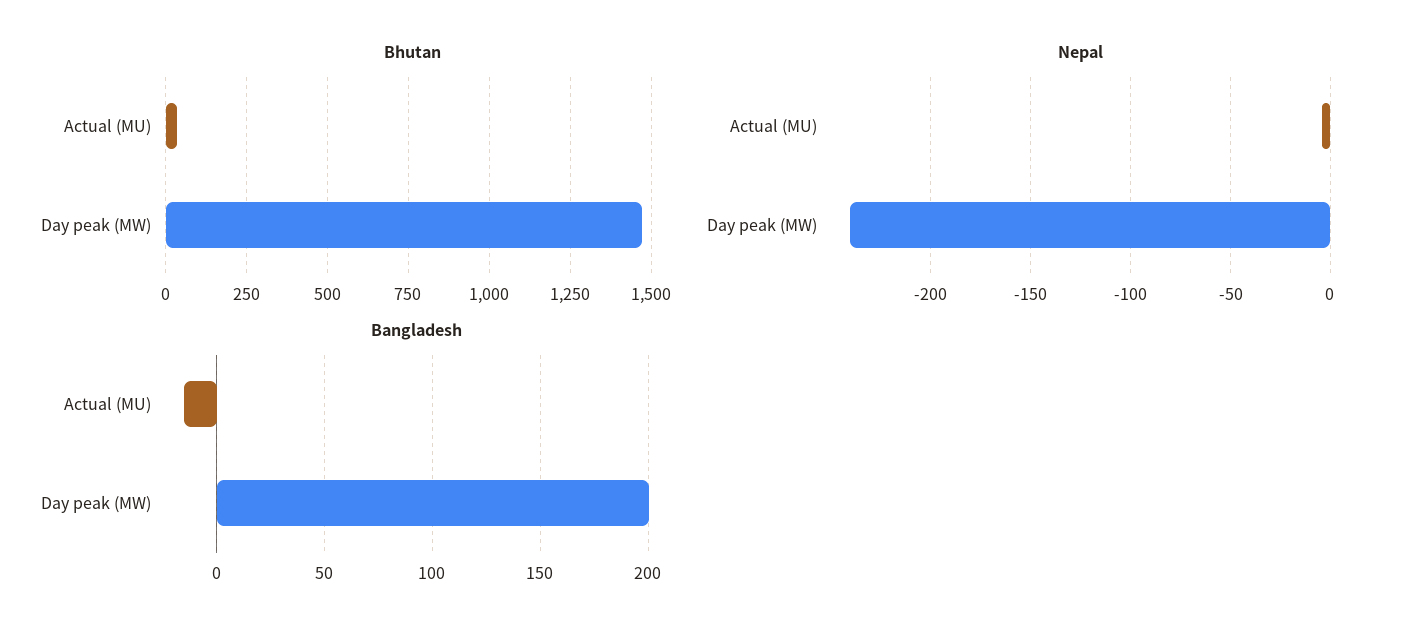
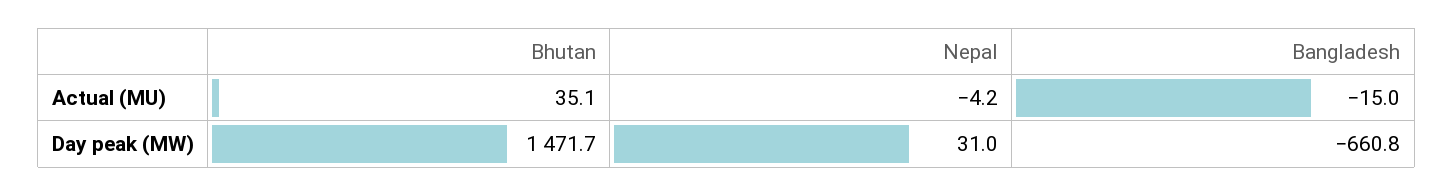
Nepal, Day peak (MW): -240 -> 31
Bangladesh, Day peak (MW): 200 -> -660.8

